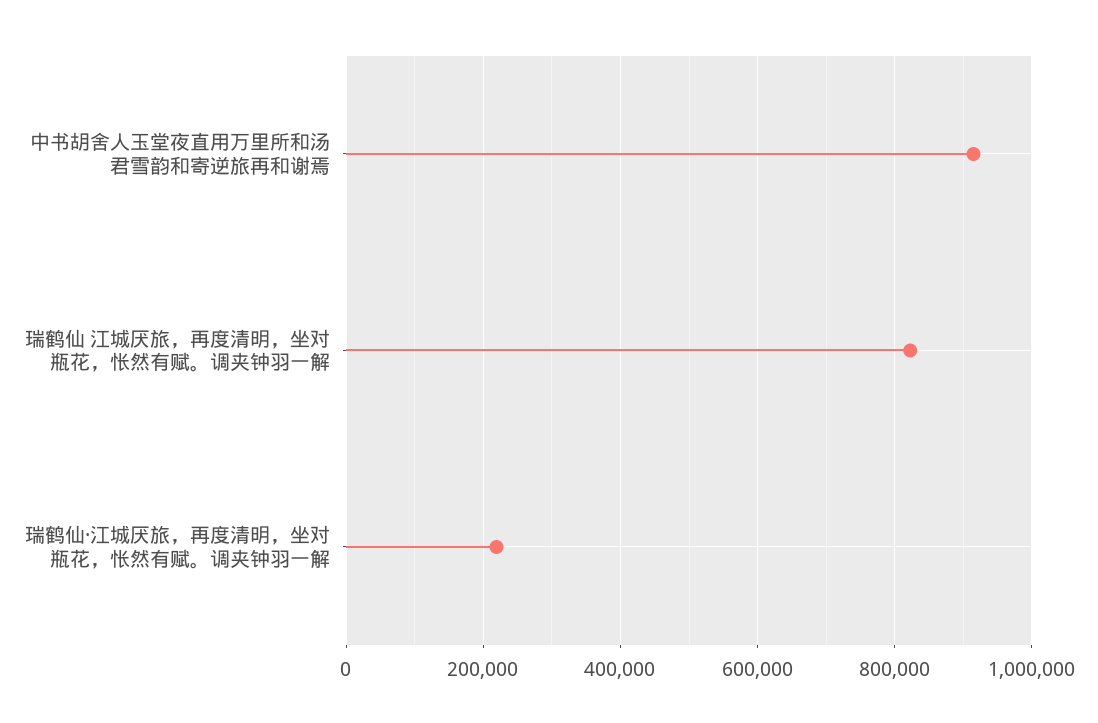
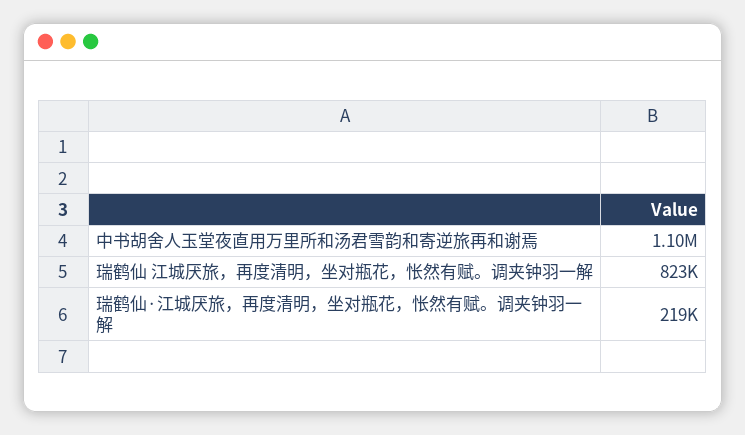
中书胡舍人玉堂夜直用万里所和汤君雪韵和寄逆旅再和谢焉: 920000 -> 1100000

